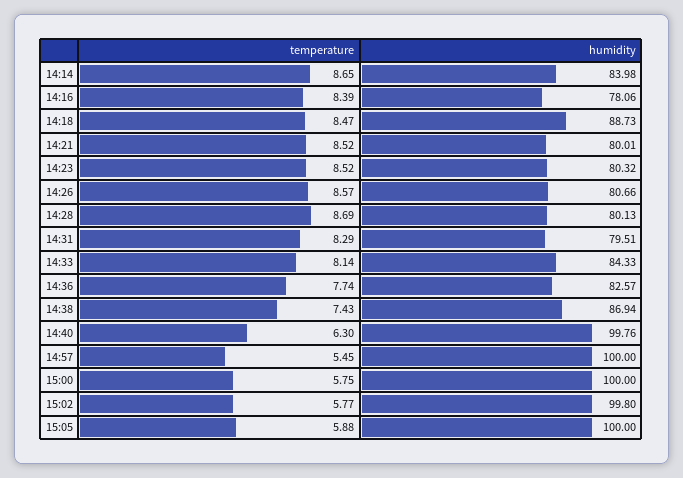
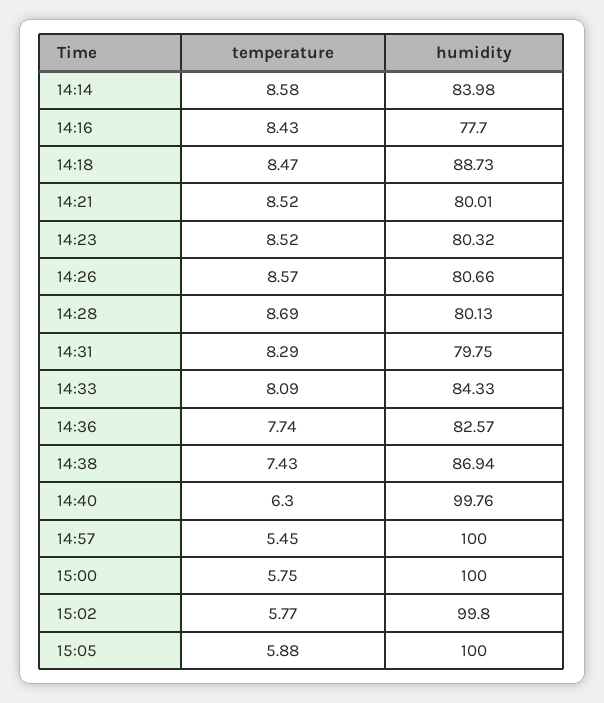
temperature, 14:14: 8.65 -> 8.58
temperature, 14:16: 8.39 -> 8.43
humidity, 14:16: 78.06 -> 77.7
humidity, 14:31: 79.51 -> 79.75
temperature, 14:33: 8.14 -> 8.09

